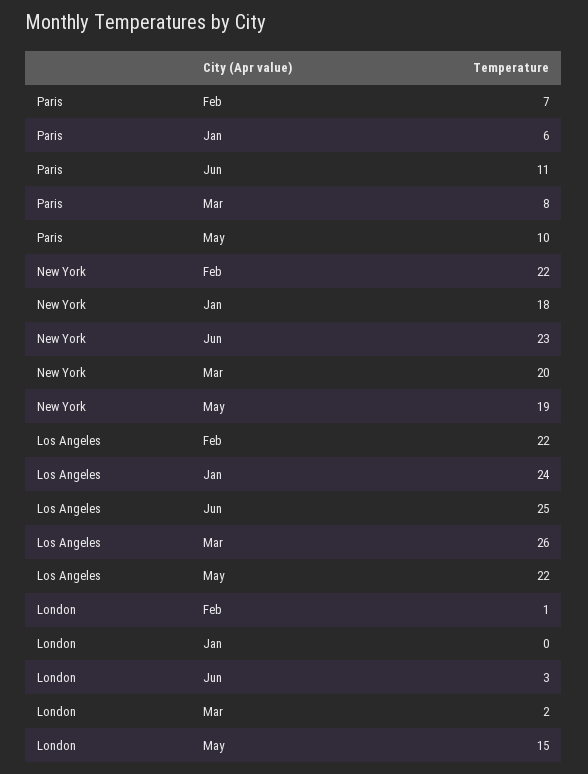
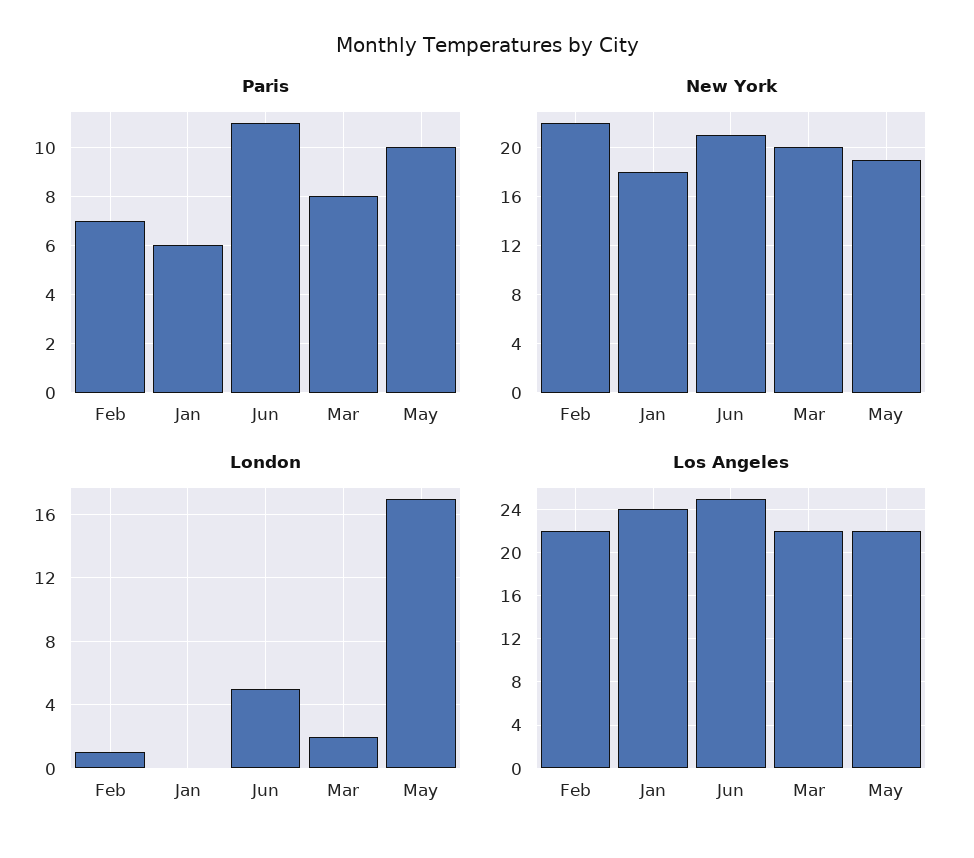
New York, Jun: 23 -> 21
Los Angeles, Mar: 26 -> 22
London, Jun: 3 -> 5
London, May: 15 -> 17

